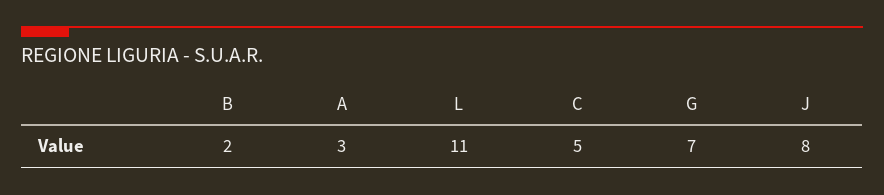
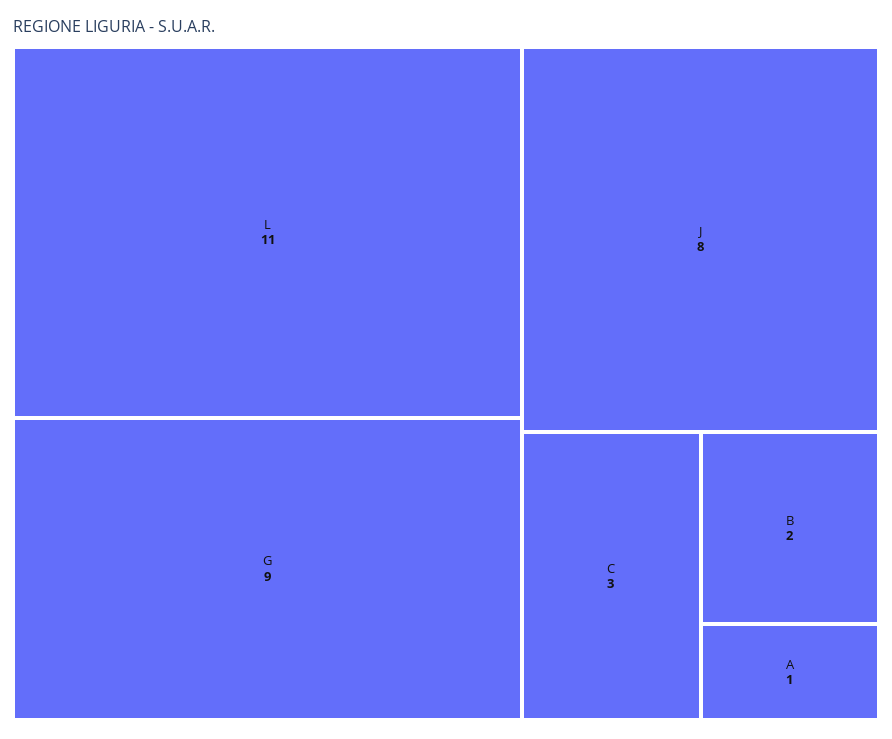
A: 3 -> 1
C: 5 -> 3
G: 7 -> 9

